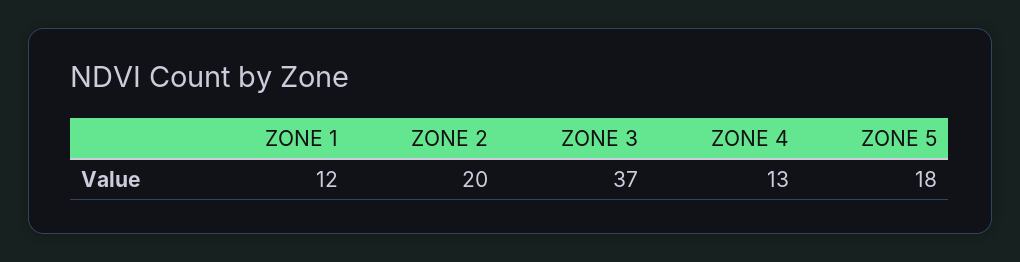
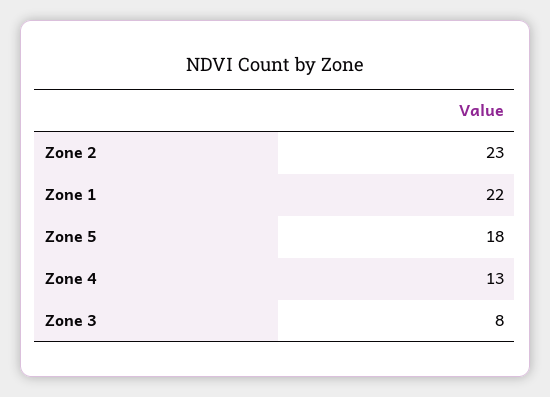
ZONE 1: 12 -> 22
ZONE 2: 20 -> 23
ZONE 3: 37 -> 8

